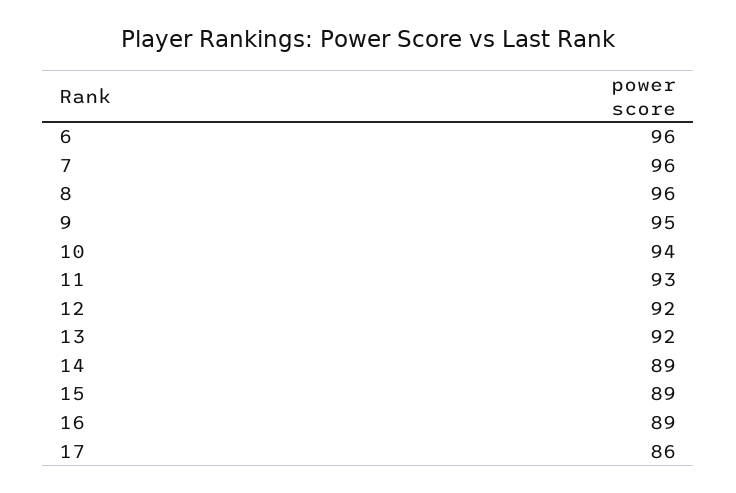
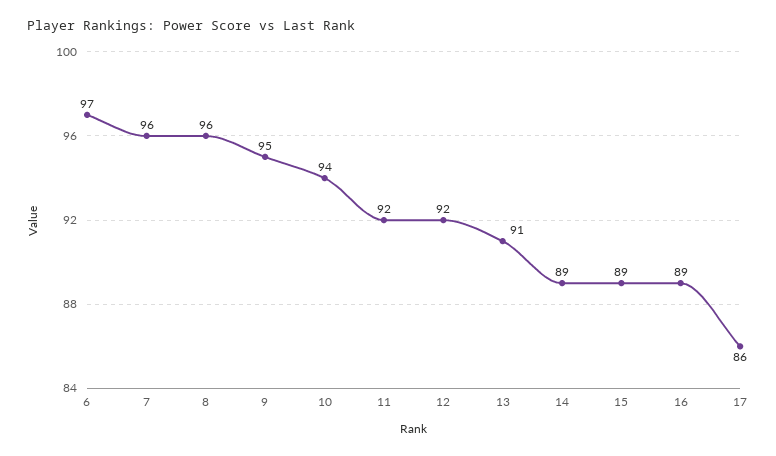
6: 96 -> 97
11: 93 -> 92
13: 92 -> 91

